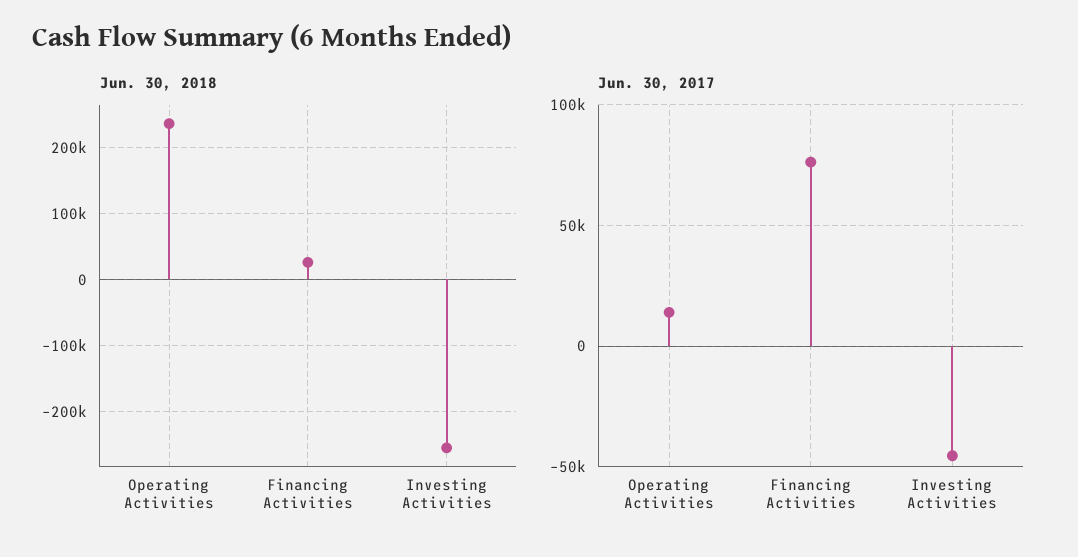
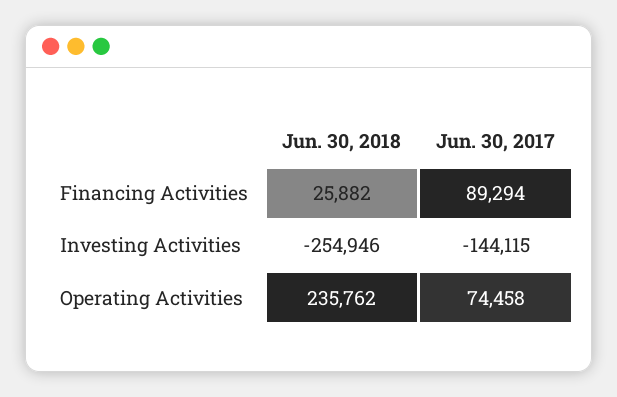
Jun. 30, 2017, Operating Activities: 15000 -> 74458
Jun. 30, 2017, Financing Activities: 75000 -> 89294
Jun. 30, 2017, Investing Activities: -45000 -> -144115

